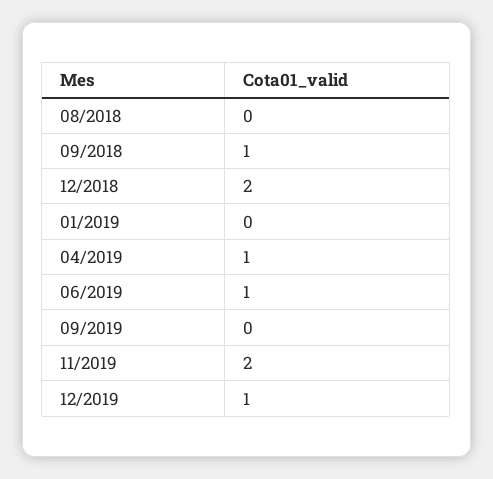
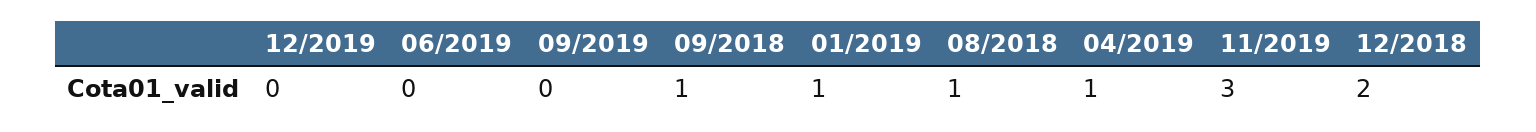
08/2018: 0 -> 1
01/2019: 0 -> 1
06/2019: 1 -> 0
11/2019: 2 -> 3
12/2019: 1 -> 0

